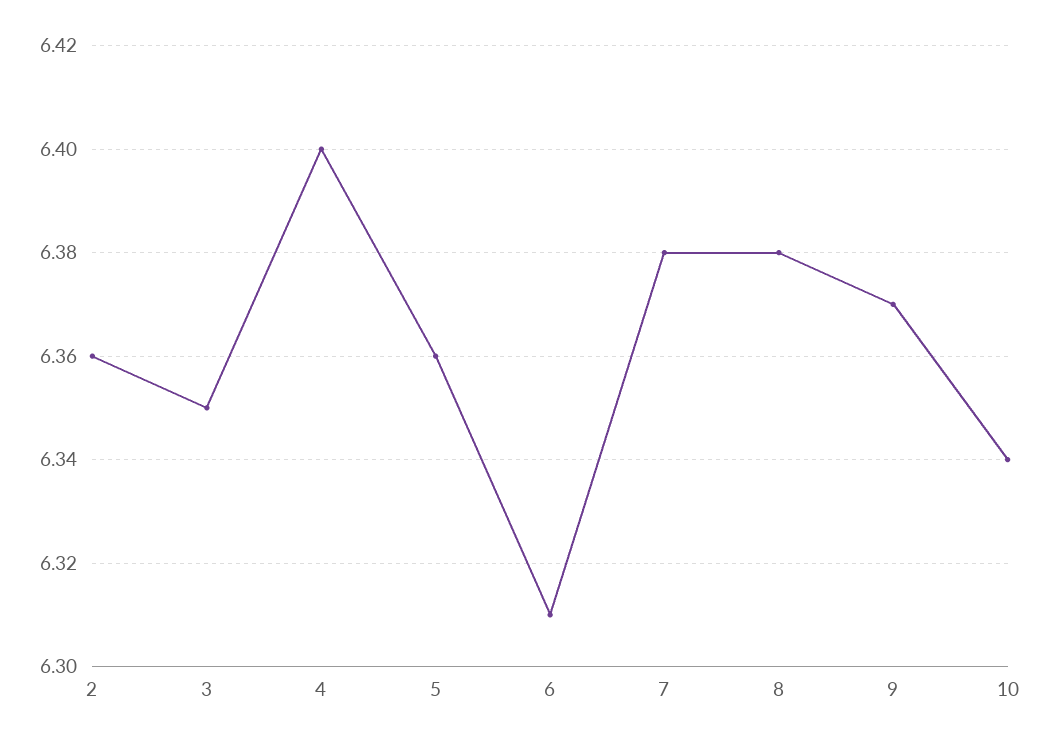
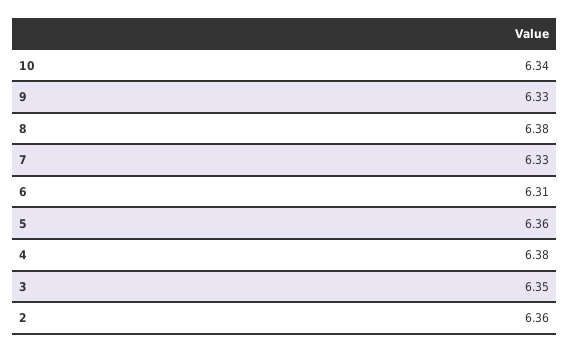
4: 6.4 -> 6.38
7: 6.38 -> 6.33
9: 6.37 -> 6.33

